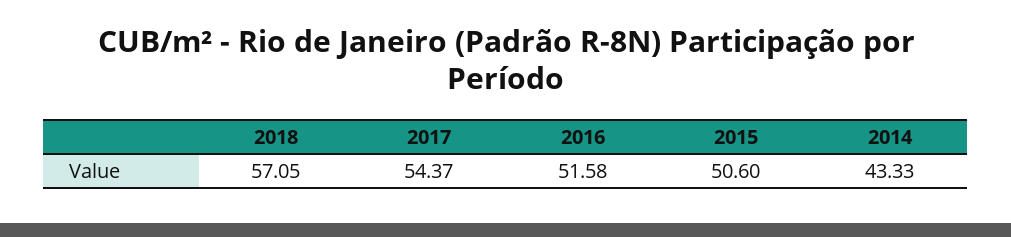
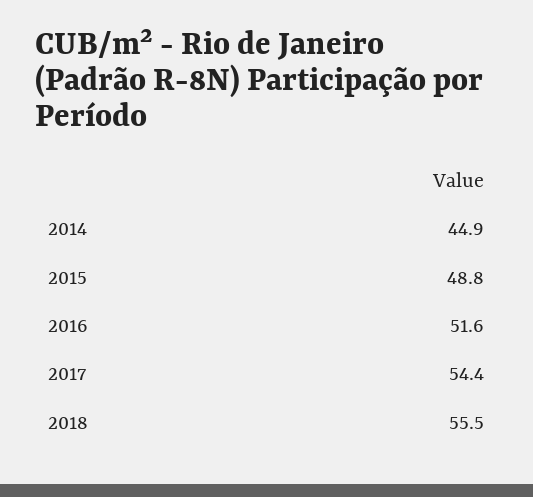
2018: 57.05 -> 55.5
2015: 50.6 -> 48.8
2014: 43.33 -> 44.9

